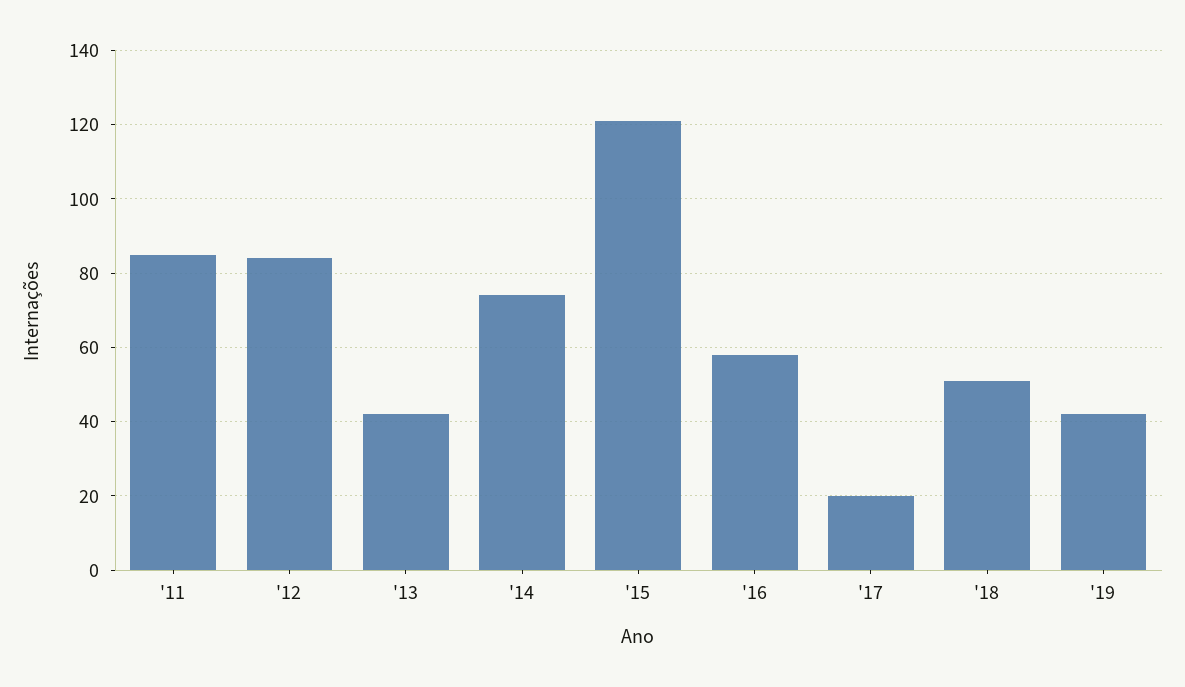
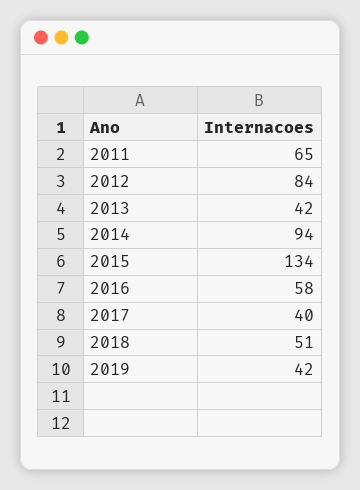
'11: 85 -> 65
'14: 75 -> 94
'15: 120 -> 134
'17: 20 -> 40

